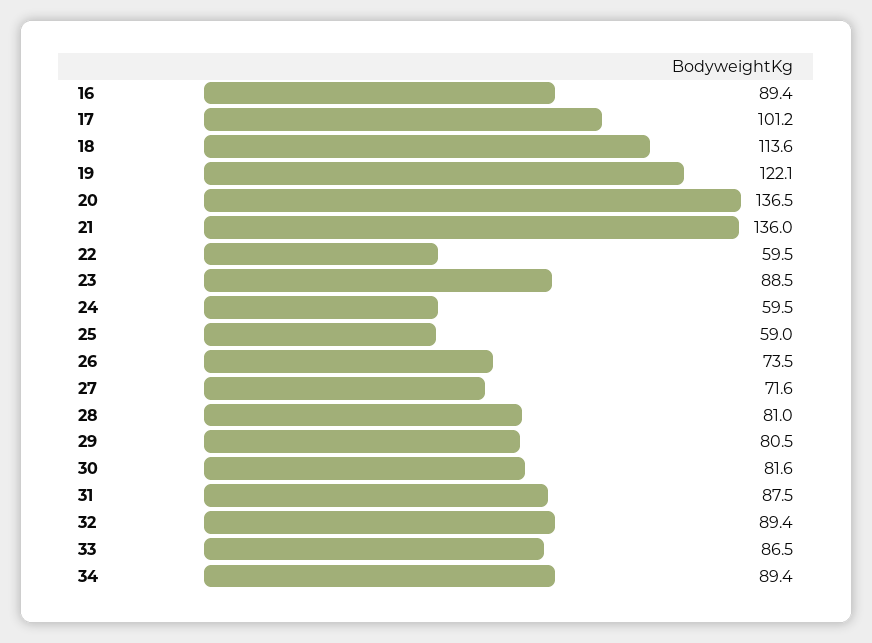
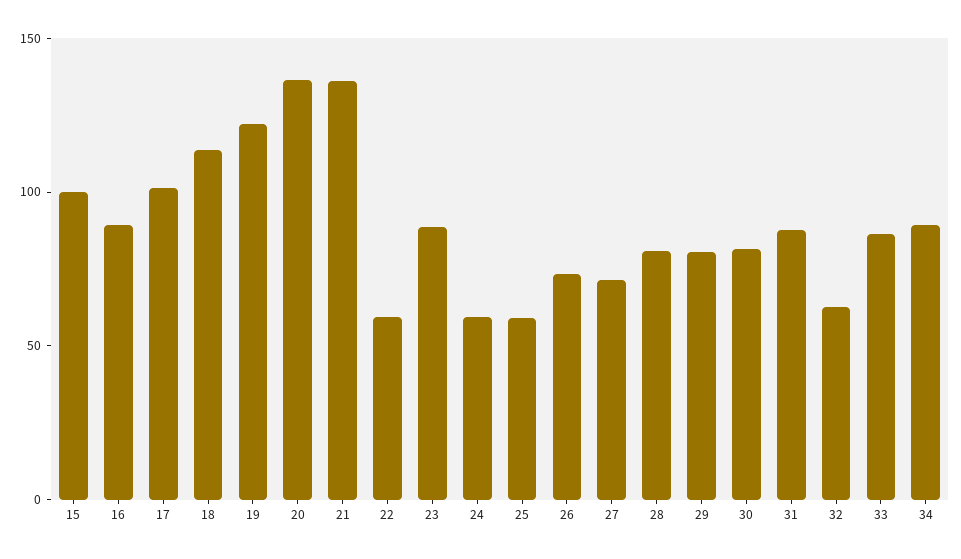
32: 89.4 -> 60
15: none -> 100

